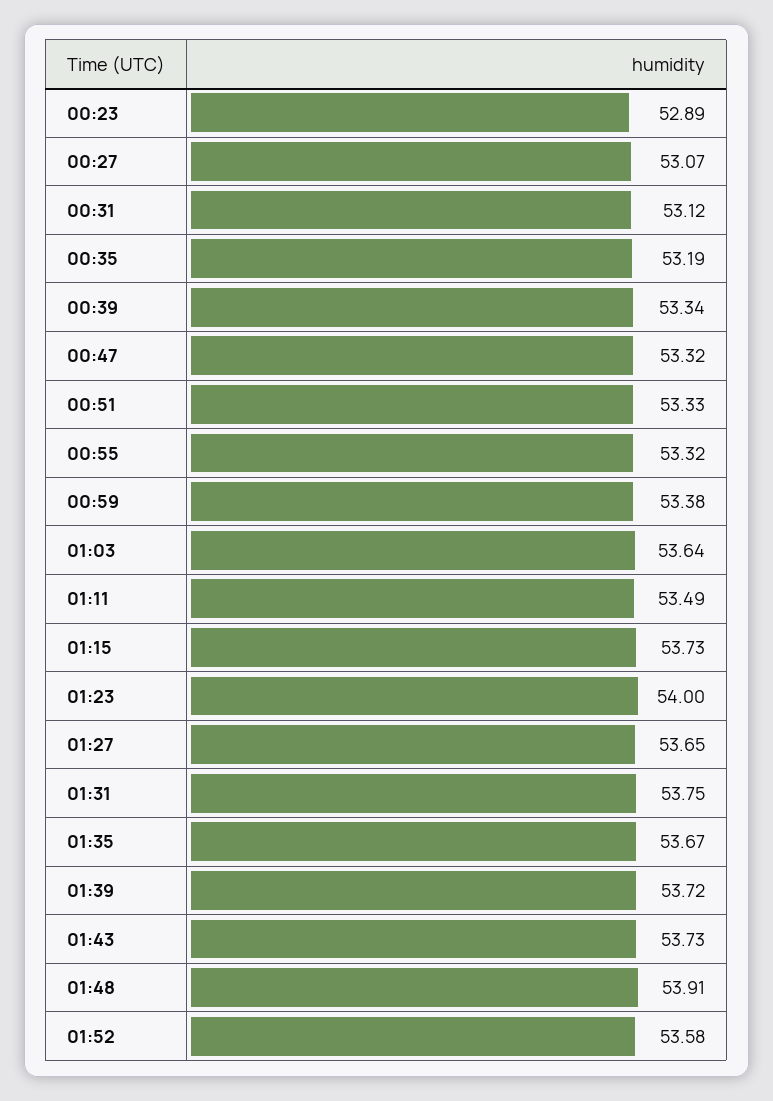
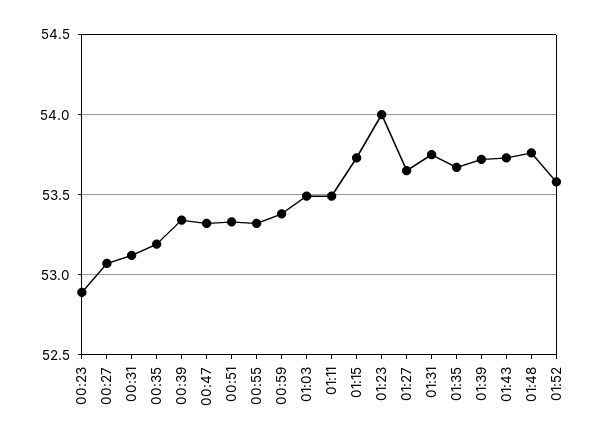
01:03: 53.64 -> 53.5
01:48: 53.91 -> 53.75

